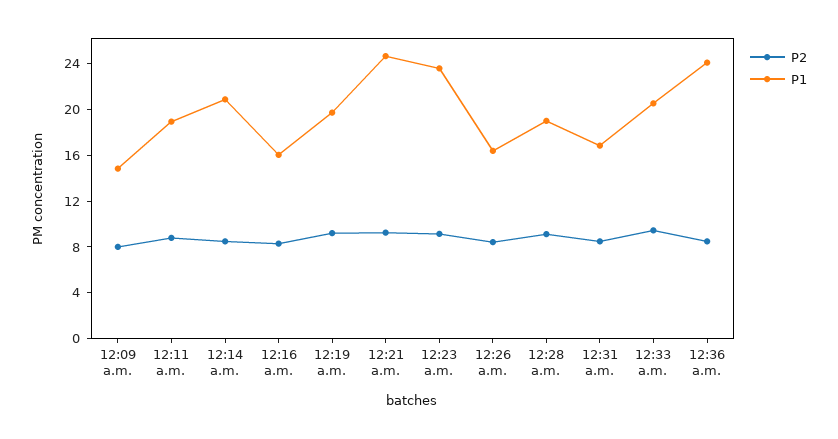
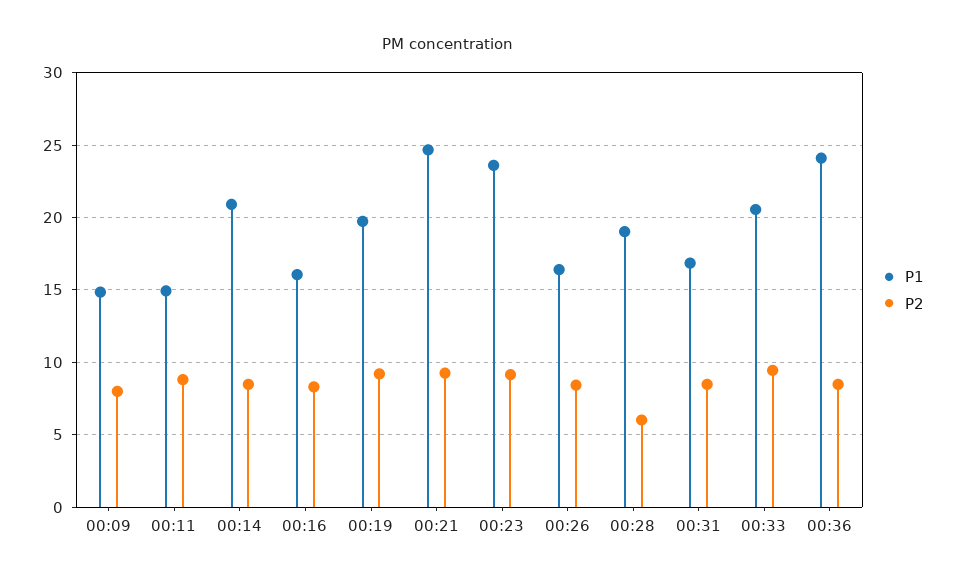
P1, 12:11 a.m.: 19 -> 15
P2, 12:28 a.m.: 9 -> 6

